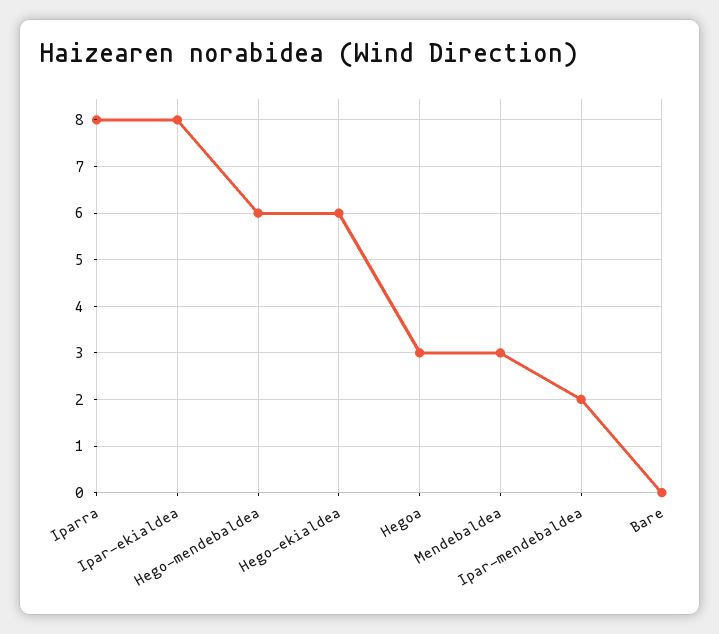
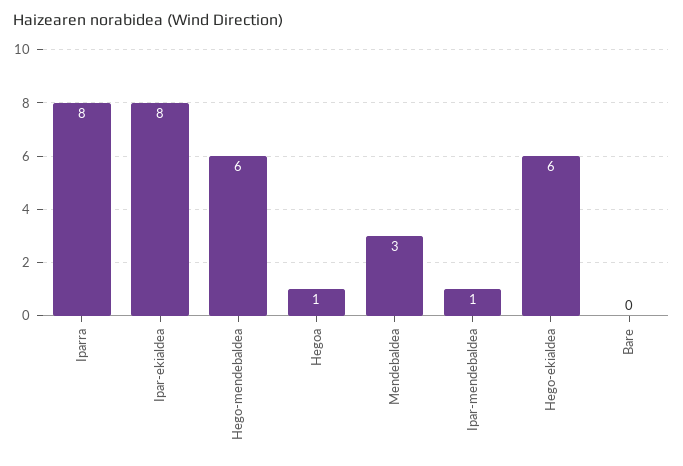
Hegoa: 3 -> 1
Ipar-mendebaldea: 2 -> 1

